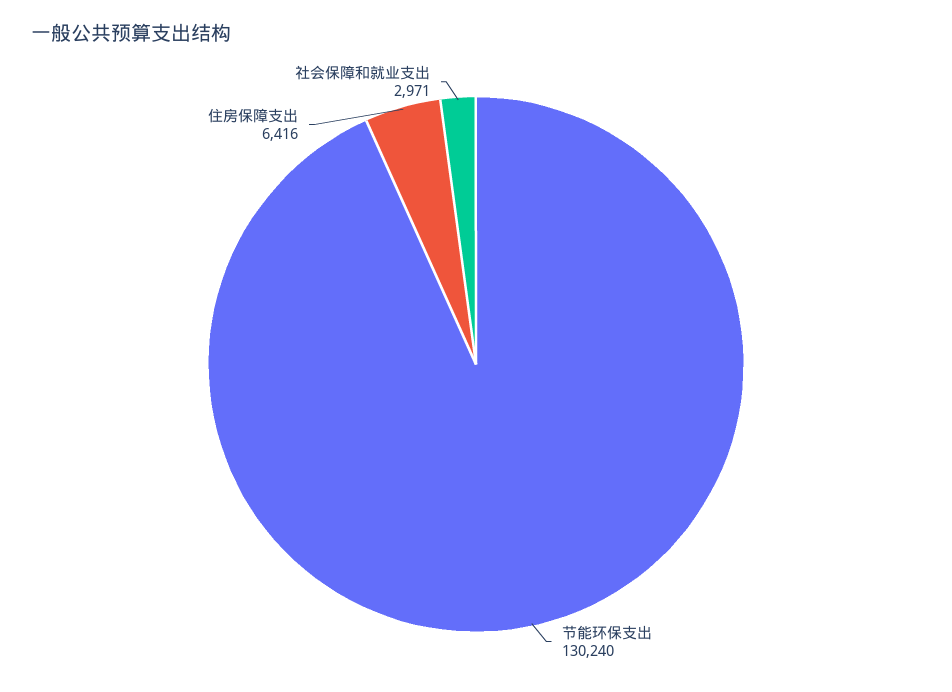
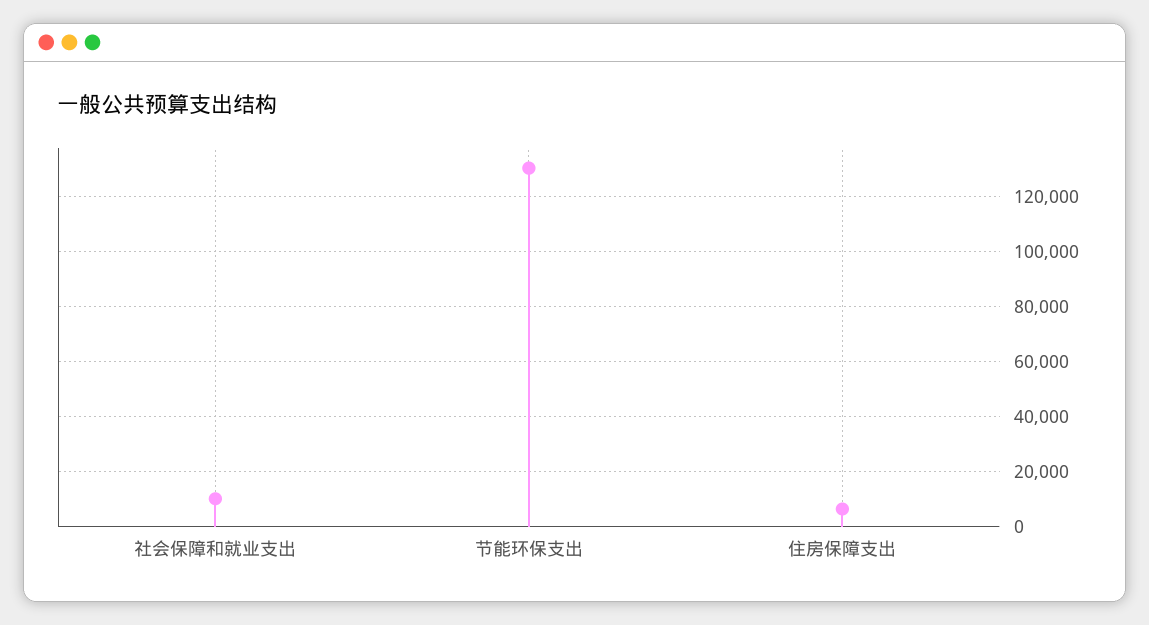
社会保障和就业支出: 2971 -> 10000

